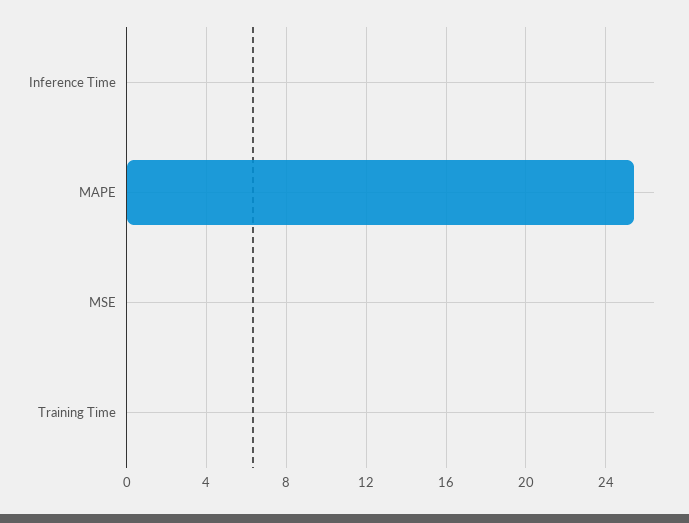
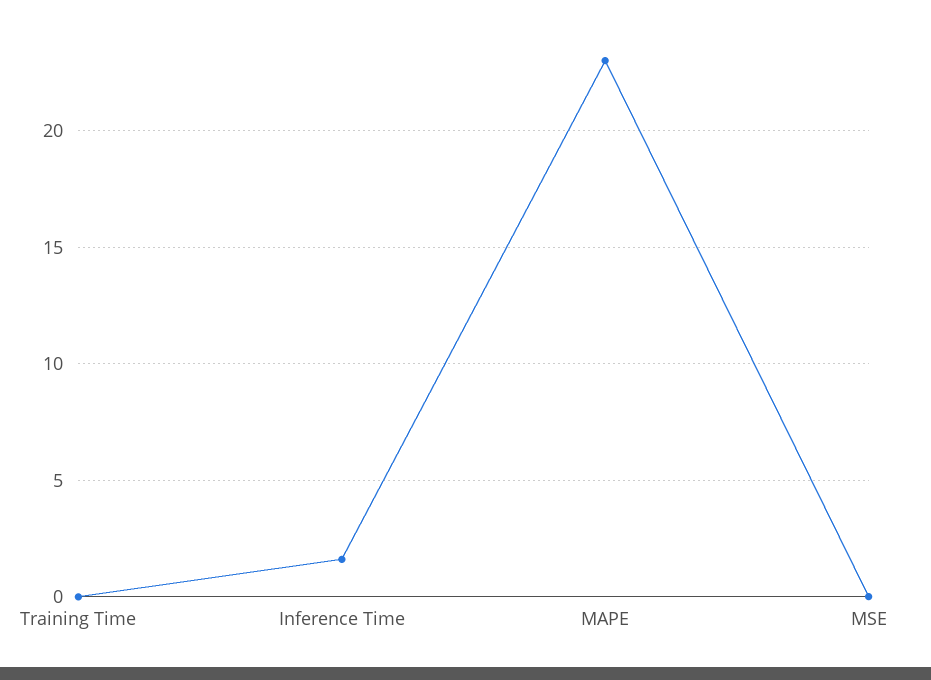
Inference Time: 0 -> 1.5
MAPE: 25.5 -> 23

